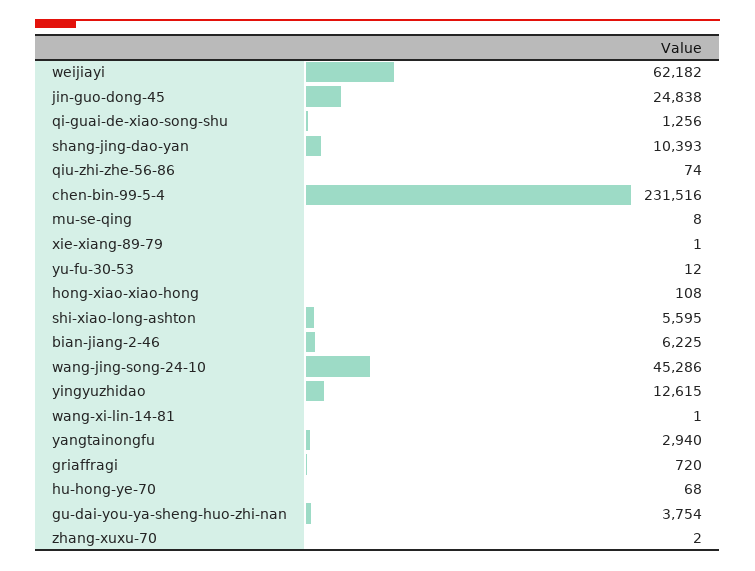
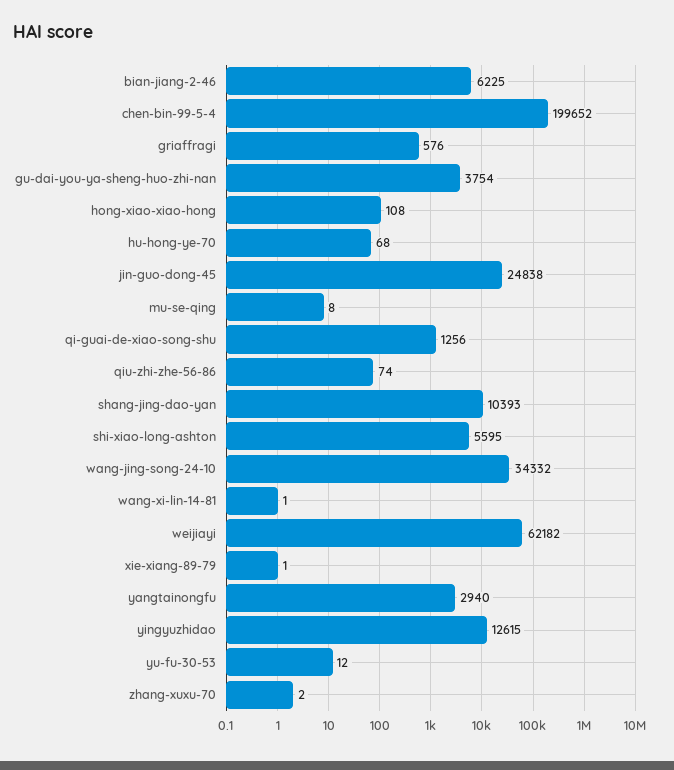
chen-bin-99-5-4: 231516 -> 199652
wang-jing-song-24-10: 45286 -> 34332
griaffragi: 720 -> 576

